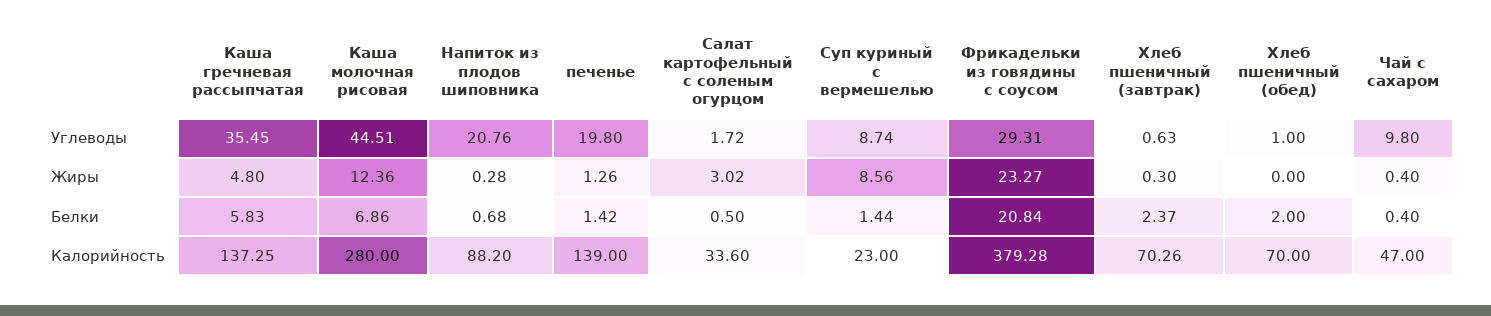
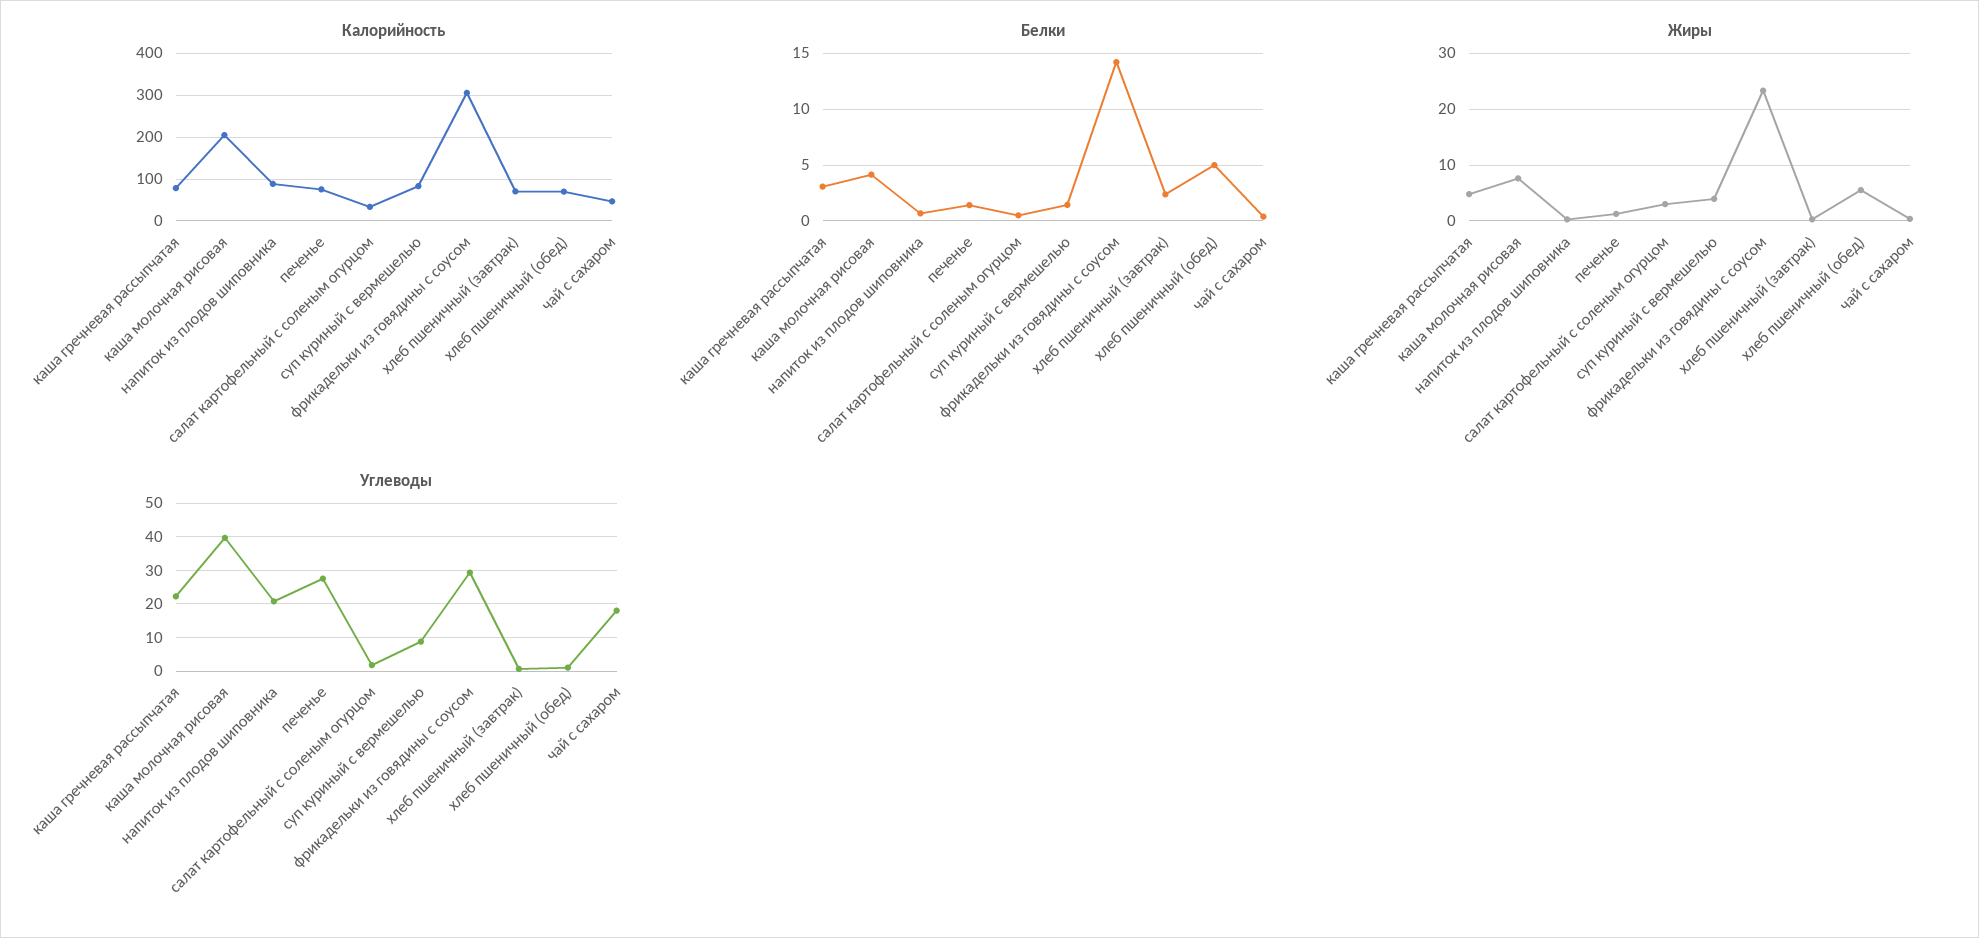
Углеводы, Каша гречневая рассыпчатая: 35.45 -> 22
Углеводы, Каша молочная рисовая: 44.51 -> 40
Углеводы, печенье: 19.8 -> 28
Углеводы, Чай с сахаром: 9.8 -> 18
Жиры, Каша молочная рисовая: 12.36 -> 8
Жиры, Суп куриный с вермешелью: 8.56 -> 4
Жиры, Хлеб пшеничный (обед): 0 -> 6
Белки, Каша гречневая рассыпчатая: 5.83 -> 3
Белки, Каша молочная рисовая: 6.86 -> 4
Белки, Фрикадельки из говядины с соусом: 20.84 -> 14
Белки, Хлеб пшеничный (обед): 2 -> 5
Калорийность, Каша гречневая рассыпчатая: 137.25 -> 80
Калорийность, Каша молочная рисовая: 280 -> 200
Калорийность, печенье: 139 -> 80
Калорийность, Суп куриный с вермешелью: 23 -> 80
Калорийность, Фрикадельки из говядины с соусом: 379.28 -> 300

